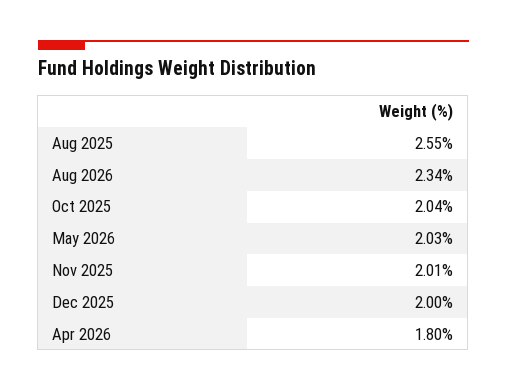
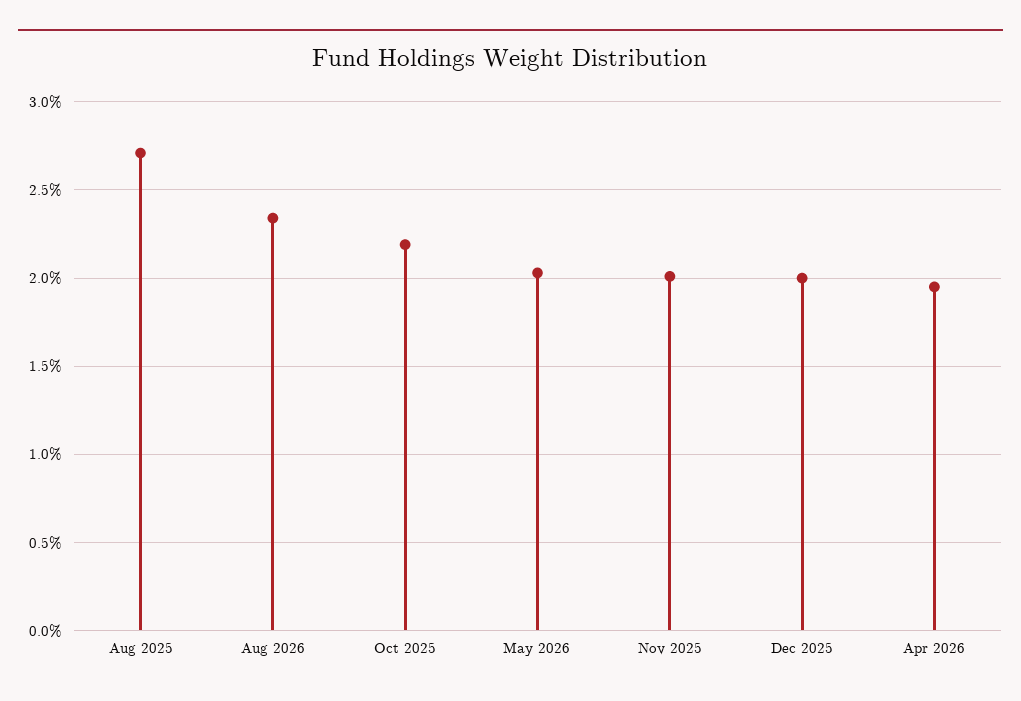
Aug 2025: 2.55 -> 2.7
Oct 2025: 2.04 -> 2.2
Apr 2026: 1.8 -> 1.95

